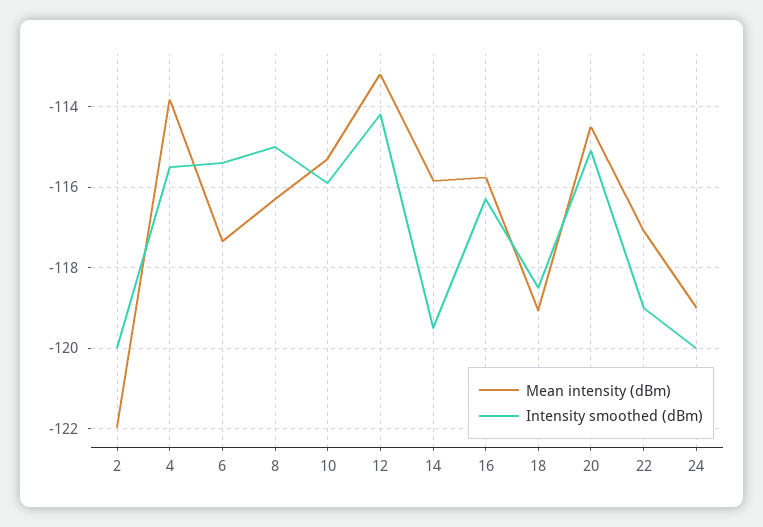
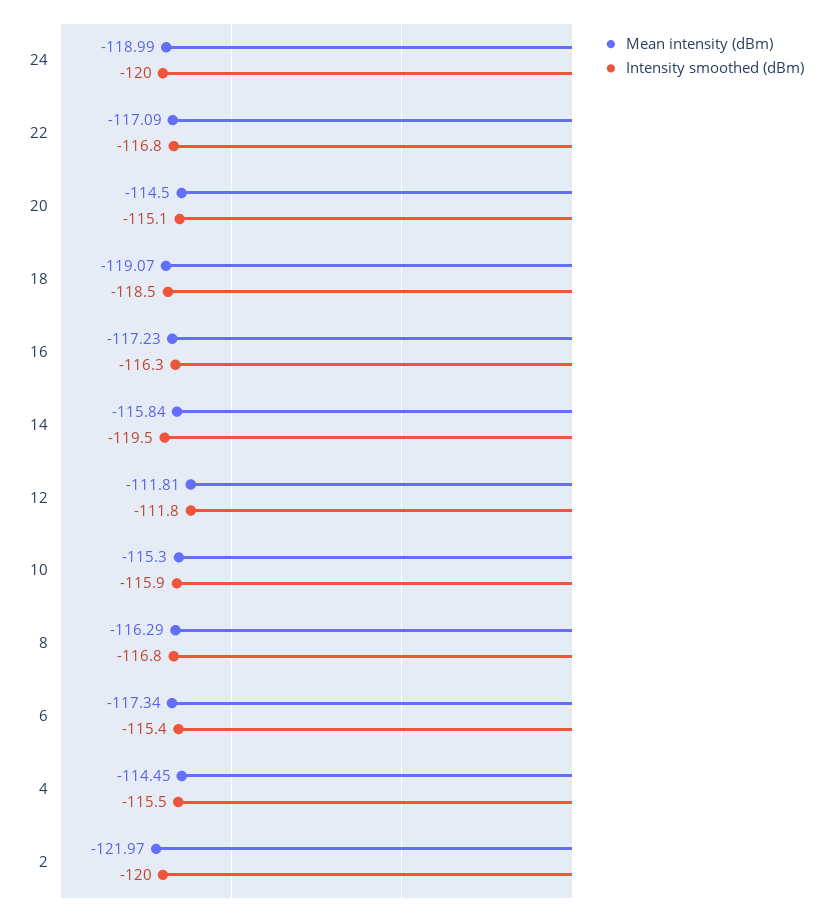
Mean intensity (dBm), 4: -113.8 -> -114.45
Intensity smoothed (dBm), 8: -115 -> -116.8
Mean intensity (dBm), 12: -113.2 -> -111.81
Intensity smoothed (dBm), 12: -114.2 -> -111.8
Mean intensity (dBm), 16: -115.8 -> -117.23
Intensity smoothed (dBm), 22: -119 -> -116.8

